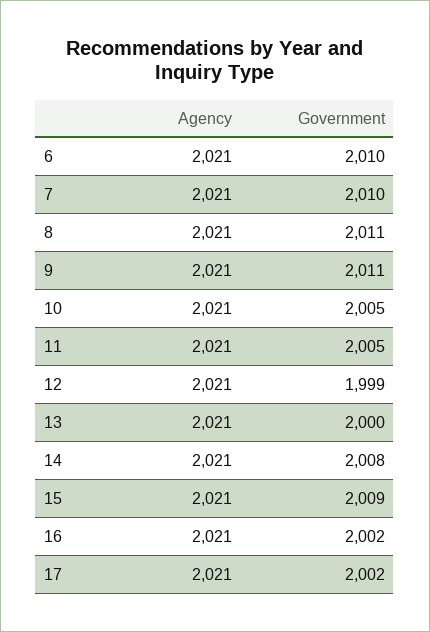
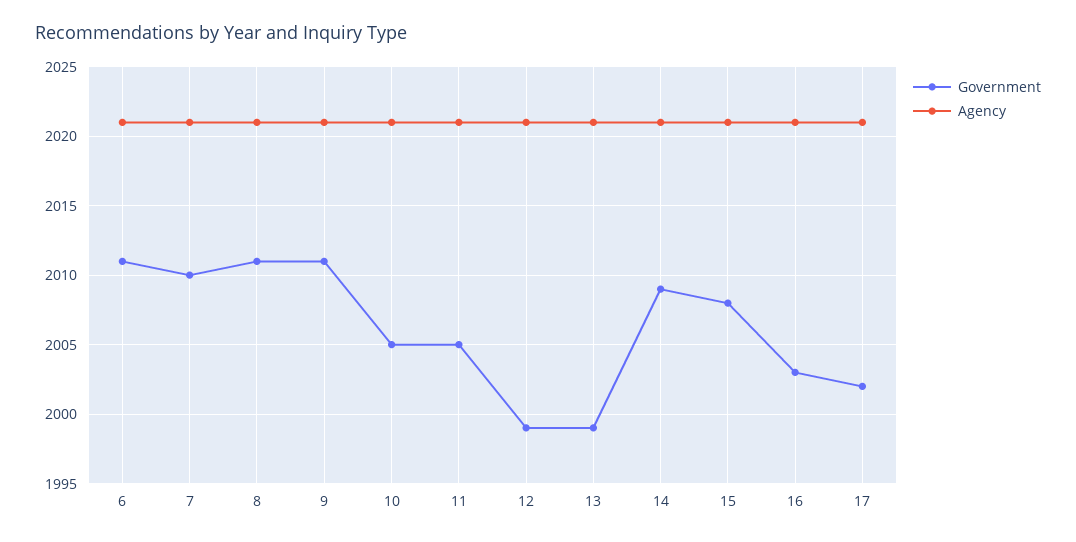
Government, 6: 2010 -> 2011
Government, 13: 2000 -> 1999
Government, 14: 2008 -> 2009
Government, 15: 2009 -> 2008
Government, 16: 2002 -> 2003

